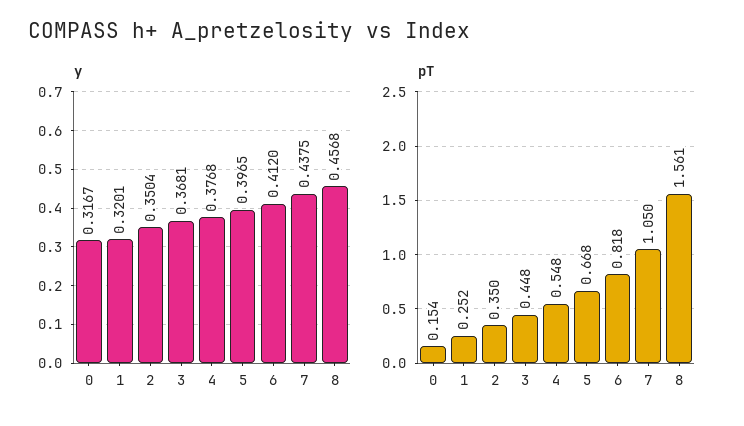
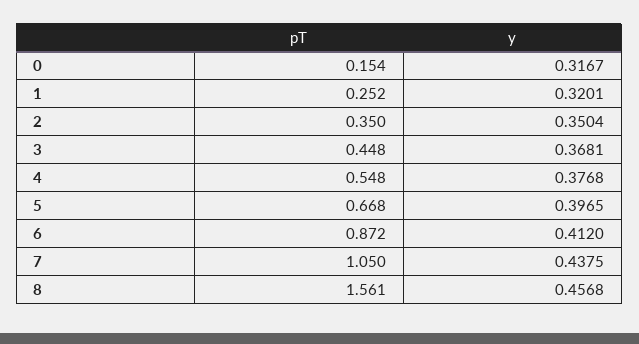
pT, 6: 0.818 -> 0.872

